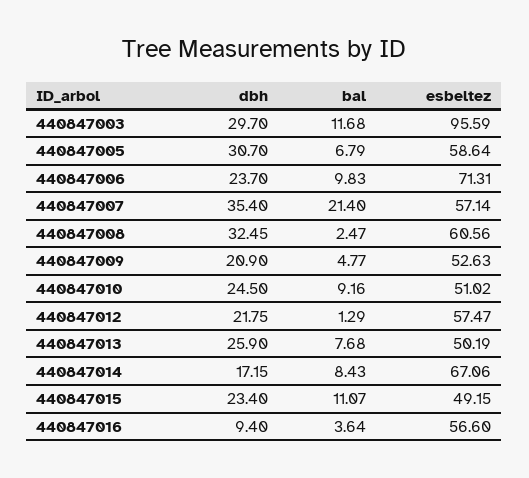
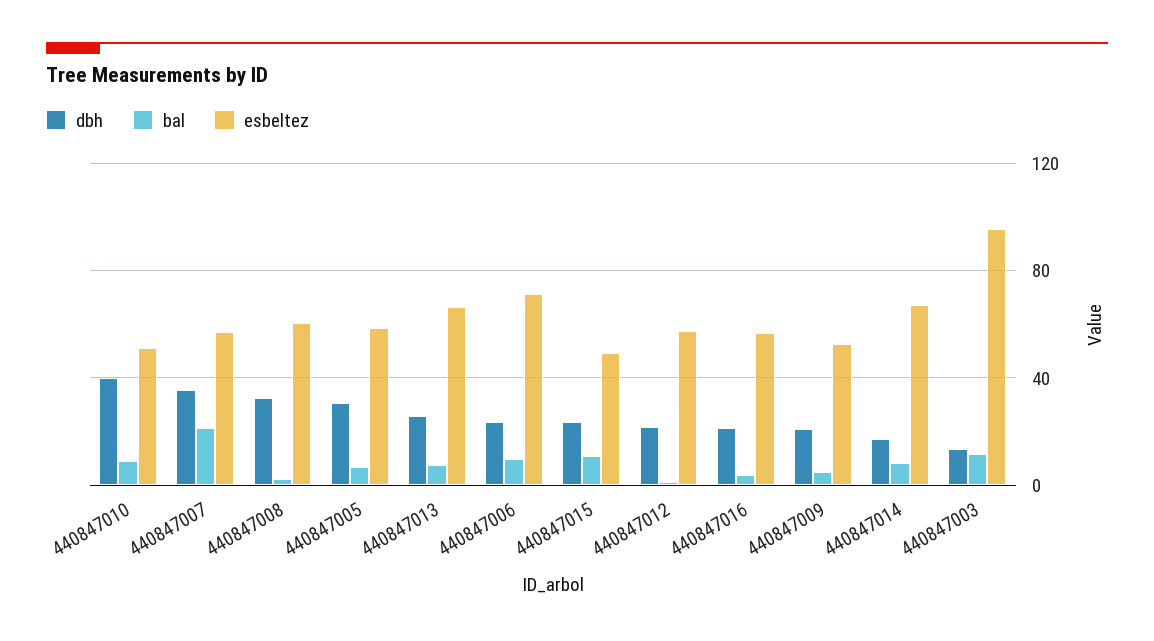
dbh, 440847003: 29.7 -> 15
dbh, 440847010: 24.5 -> 40
esbeltez, 440847013: 50.19 -> 65
dbh, 440847016: 9.4 -> 20

